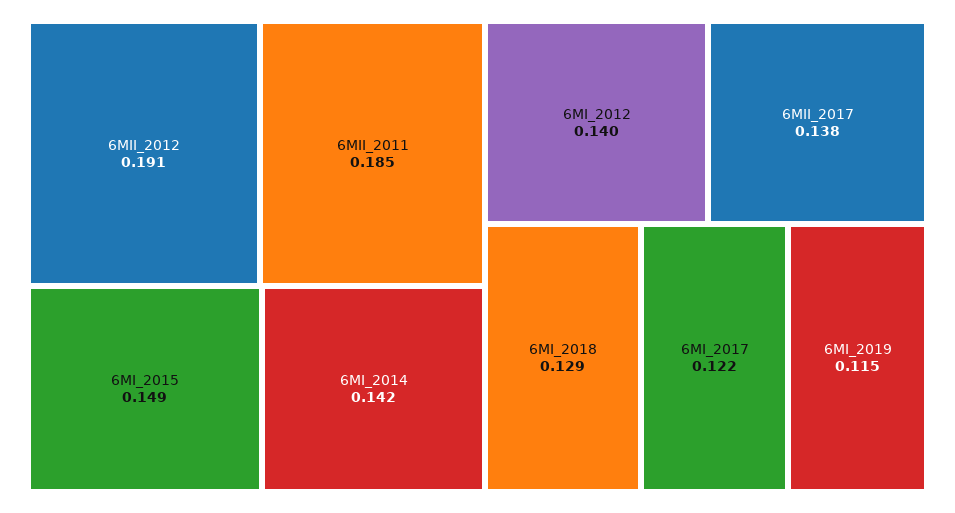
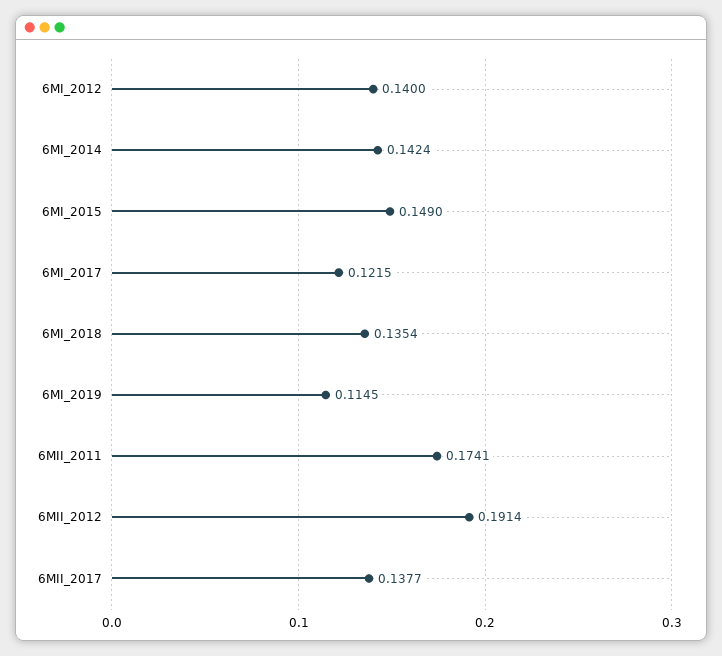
6MII_2011: 0.185 -> 0.1741
6MI_2018: 0.129 -> 0.1354

